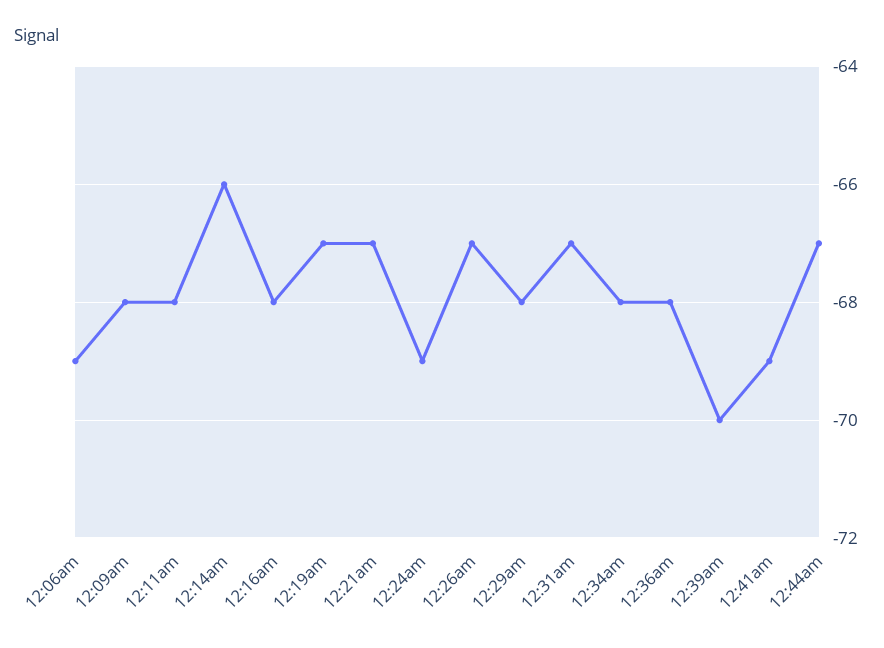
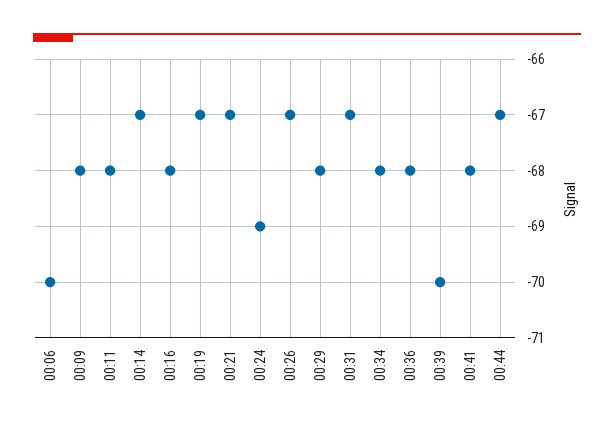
12:06am: -69 -> -70
12:14am: -66 -> -67
12:41am: -69 -> -68

